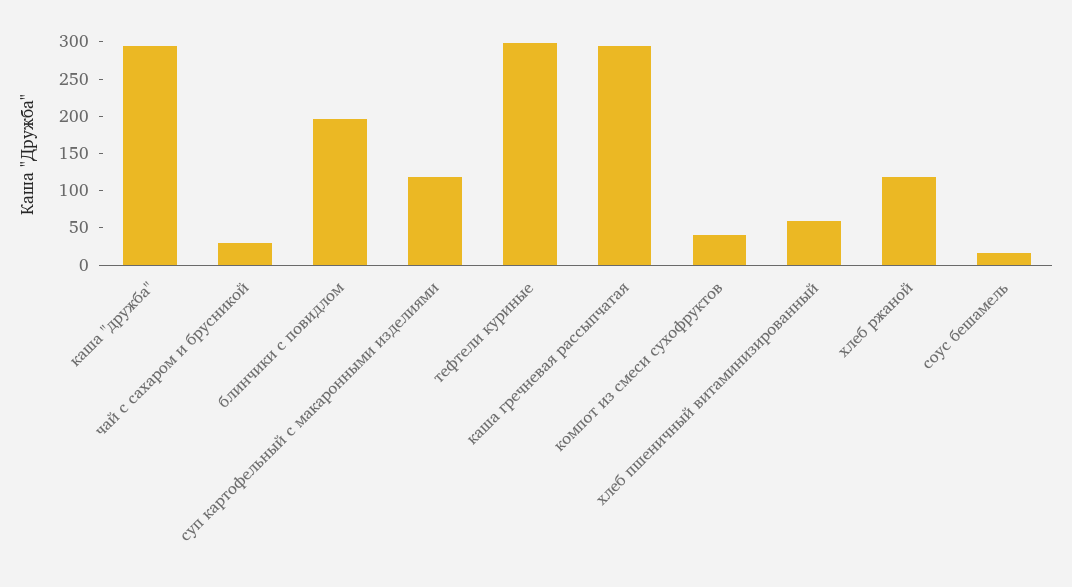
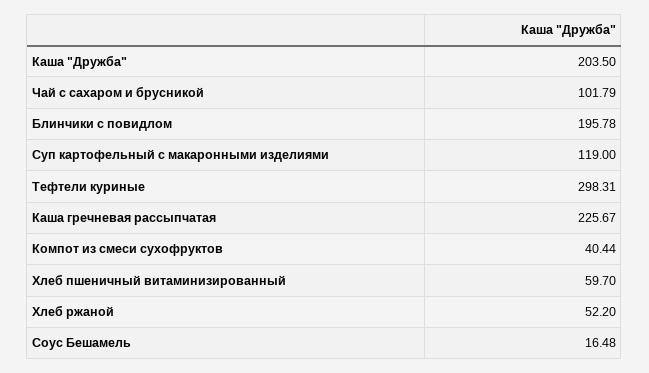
каша "дружба": 300 -> 203.5
чай с сахаром и брусникой: 25 -> 101.79
каша гречневая рассыпчатая: 300 -> 225.67
хлеб ржаной: 125 -> 52.2

